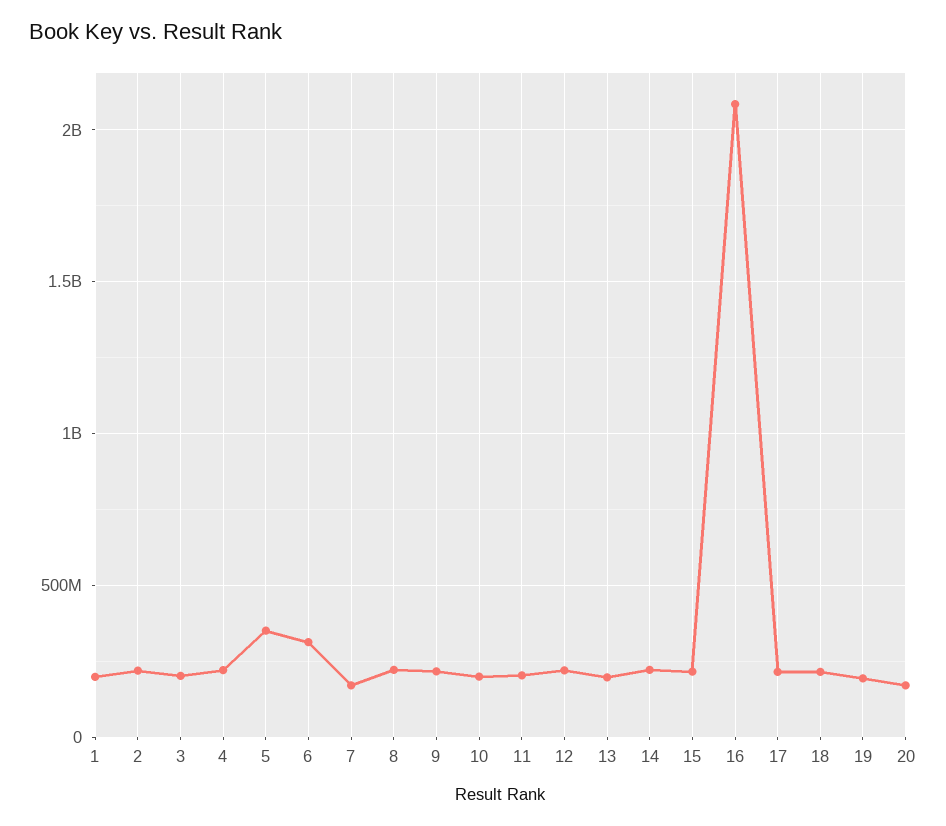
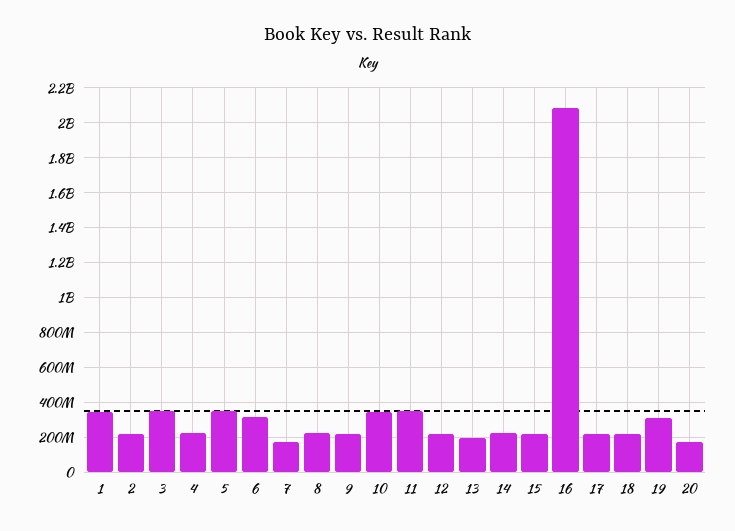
1: 200000000 -> 350000000
3: 200000000 -> 350000000
10: 200000000 -> 350000000
11: 200000000 -> 350000000
19: 200000000 -> 300000000

